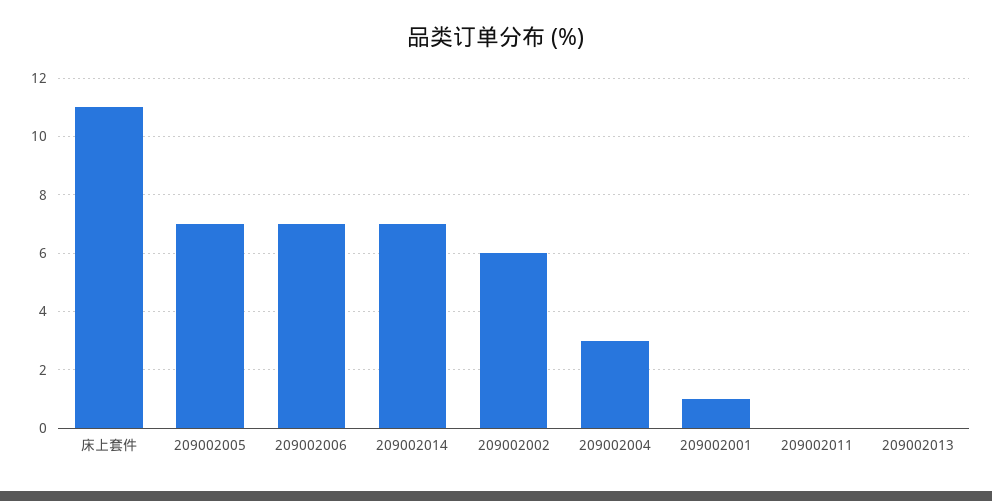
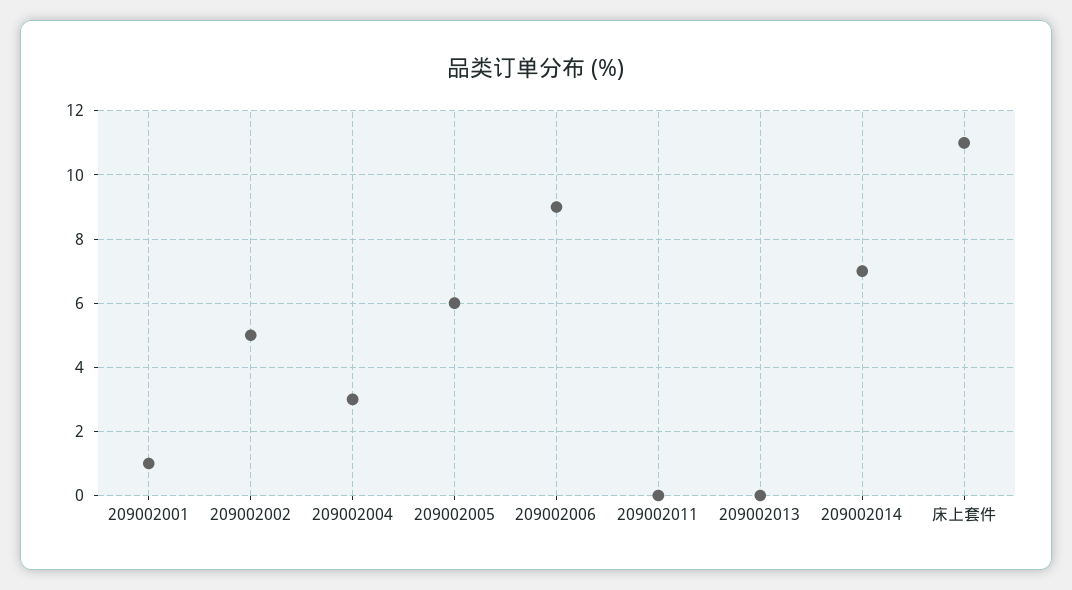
209002005: 7 -> 6
209002006: 7 -> 9
209002002: 6 -> 5

